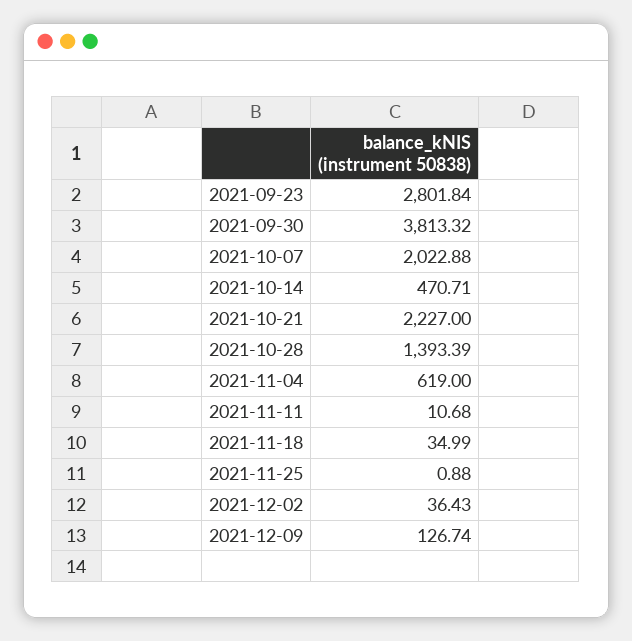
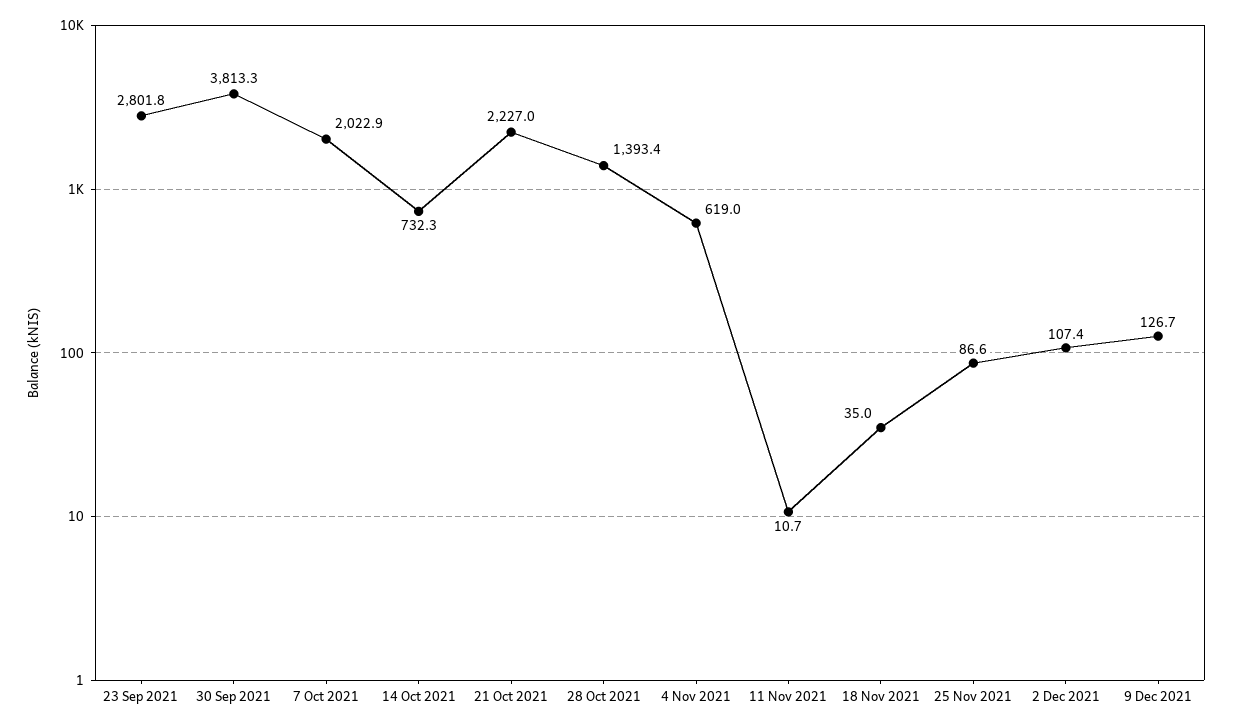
2021-10-14: 470.71 -> 732.3
2021-11-25: 0.88 -> 86.6
2021-12-02: 36.43 -> 107.4

